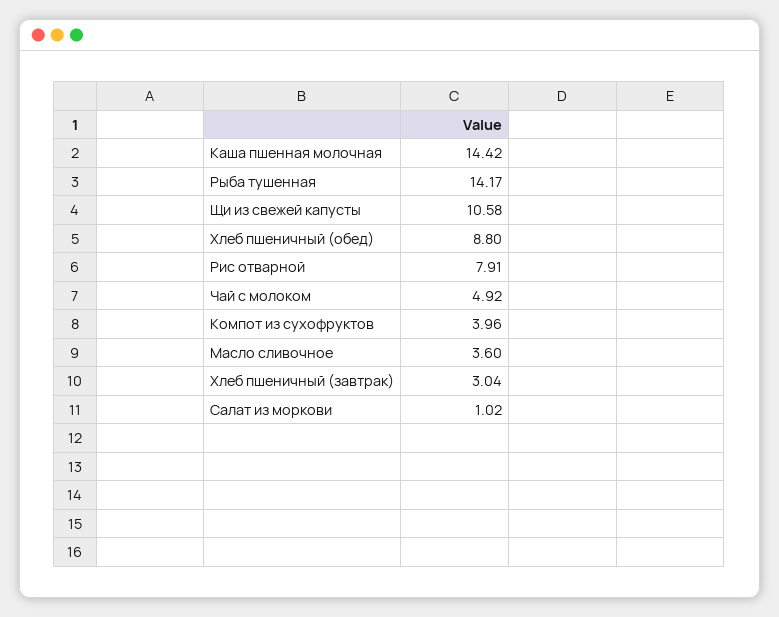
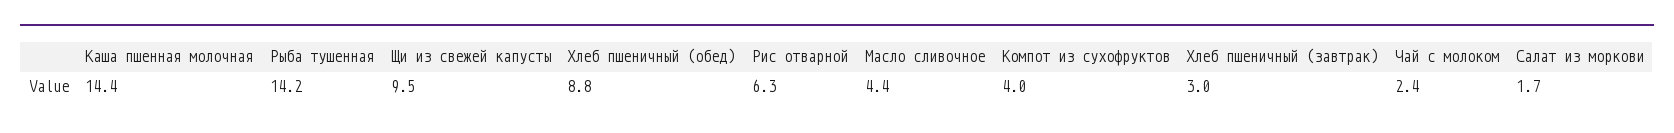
Щи из свежей капусты: 10.58 -> 9.5
Рис отварной: 7.91 -> 6.3
Чай с молоком: 4.92 -> 2.4
Масло сливочное: 3.6 -> 4.4
Салат из моркови: 1.02 -> 1.7

